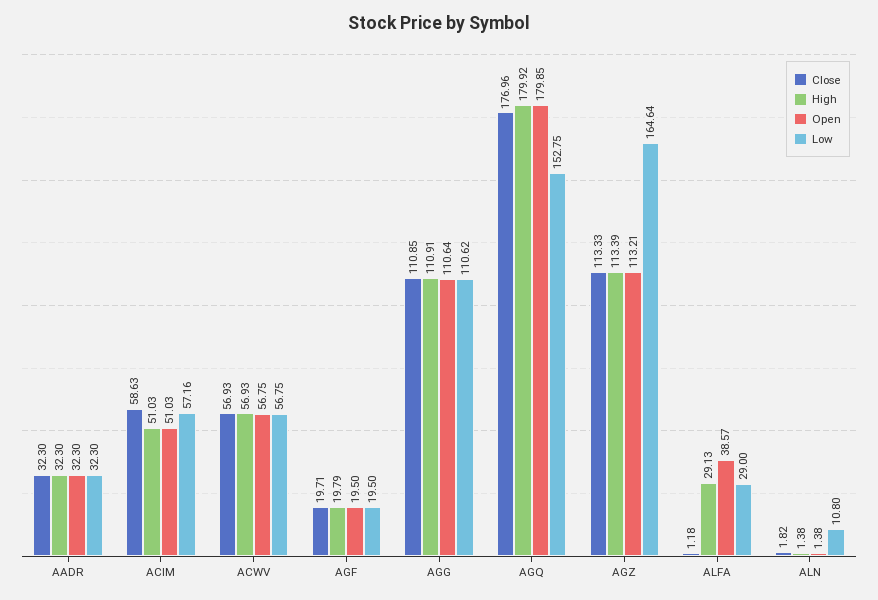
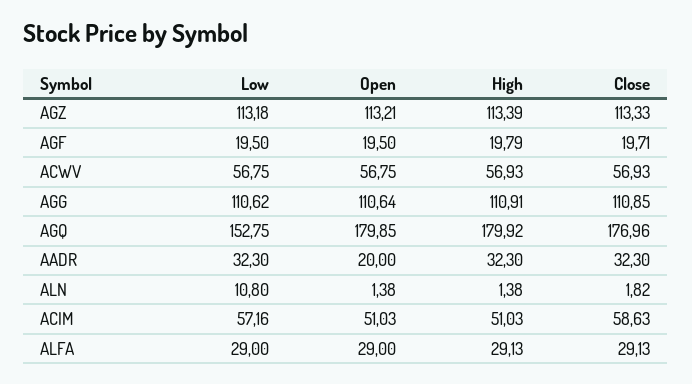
Open, AADR: 32.3 -> 20
Low, AGZ: 164.64 -> 113.18
Close, ALFA: 1.18 -> 29.13
Open, ALFA: 38.57 -> 29

